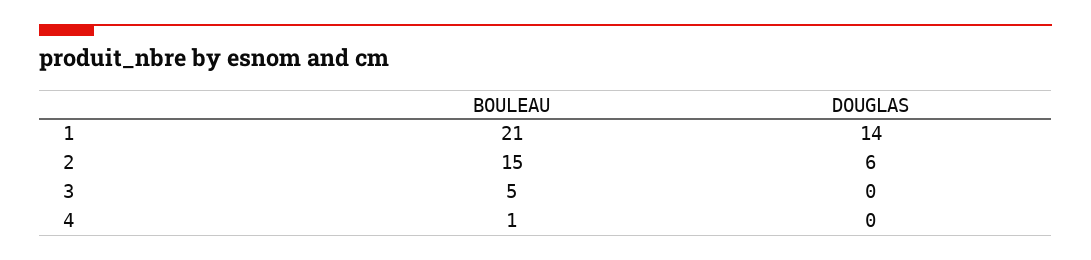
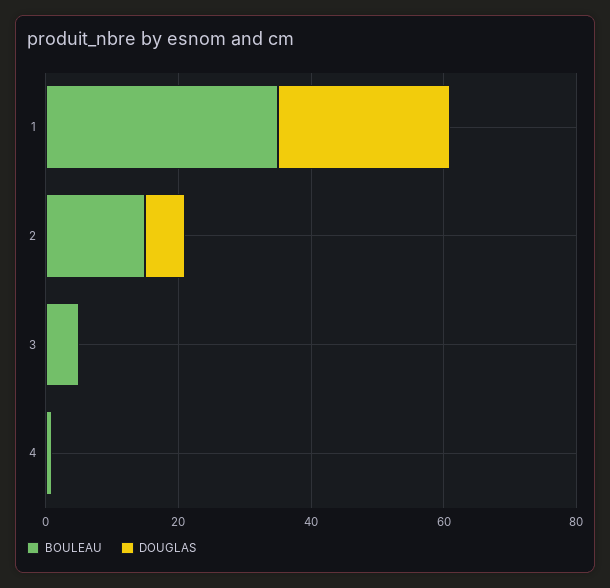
BOULEAU, 1: 21 -> 35
DOUGLAS, 1: 14 -> 25

